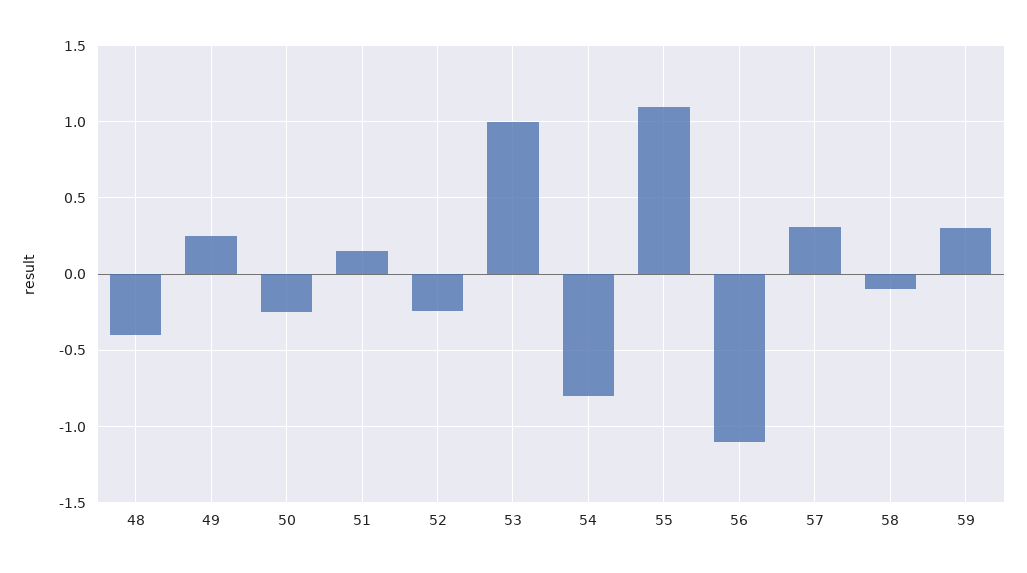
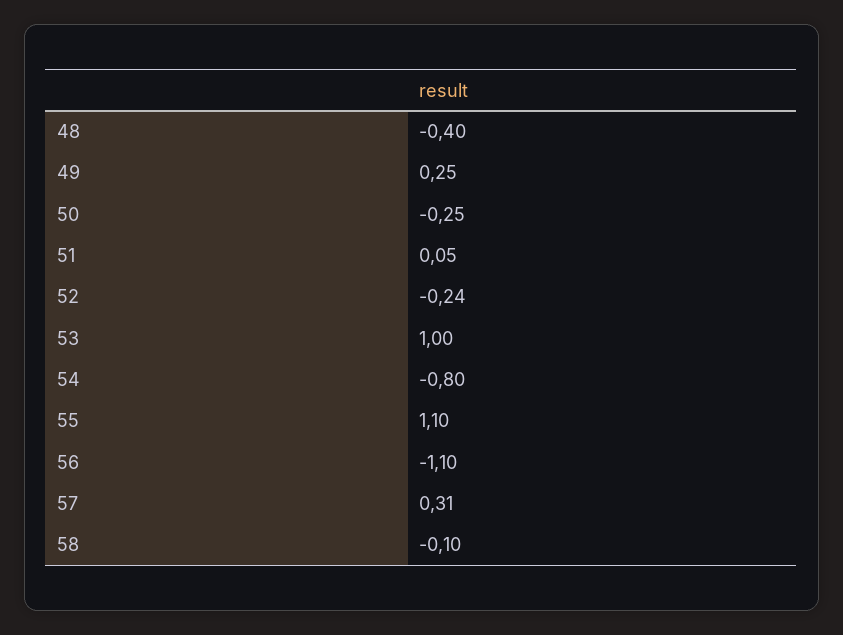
51: 0.15 -> 0.05
59: 0.3 -> none

